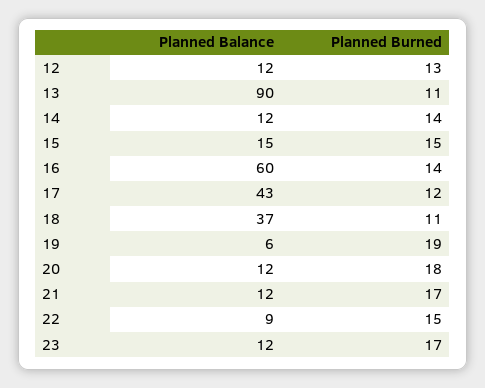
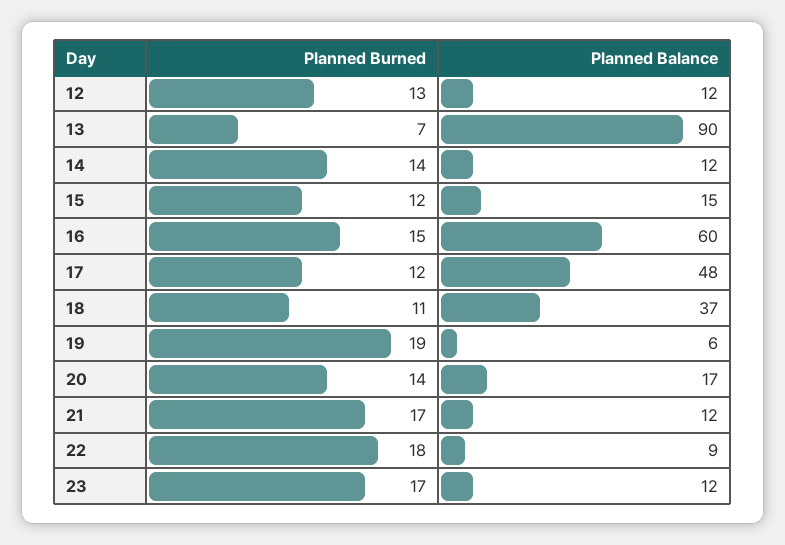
Planned Burned, 13: 11 -> 7
Planned Burned, 15: 15 -> 12
Planned Burned, 16: 14 -> 15
Planned Balance, 17: 43 -> 48
Planned Balance, 20: 12 -> 17
Planned Burned, 20: 18 -> 14
Planned Burned, 22: 15 -> 18

